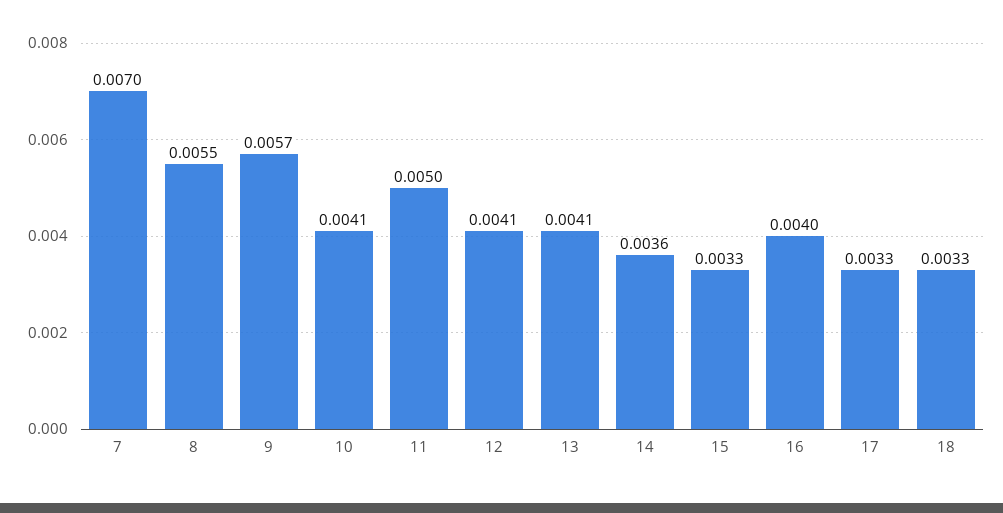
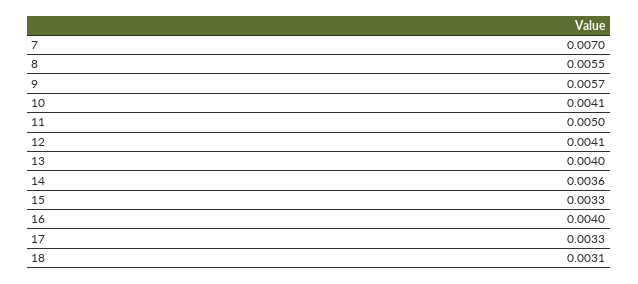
13: 0.0041 -> 0.004
18: 0.0033 -> 0.0031

